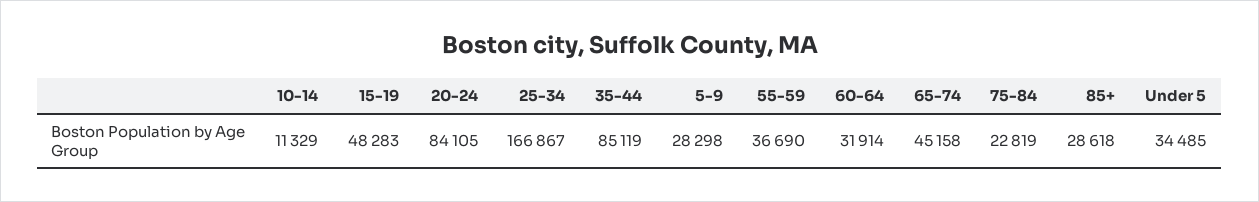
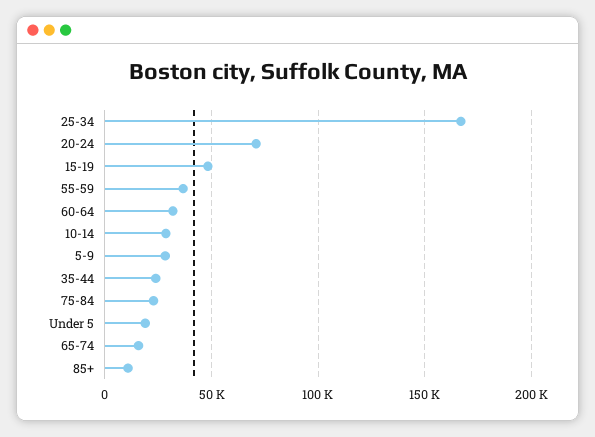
10-14: 11329 -> 30000
20-24: 84105 -> 70000
35-44: 85119 -> 25000
65-74: 45158 -> 15000
85+: 28618 -> 10000
Under 5: 34485 -> 20000

